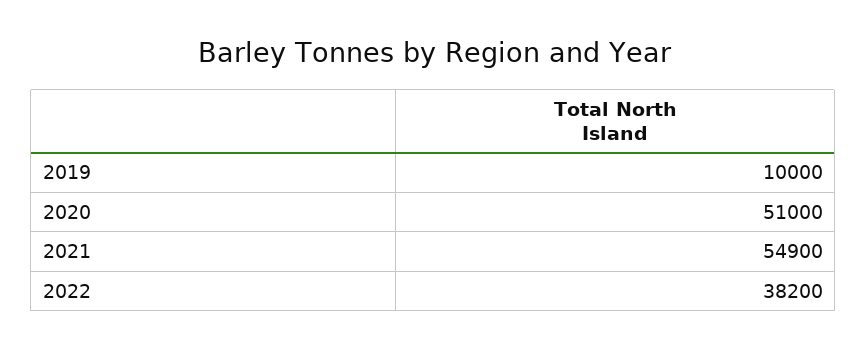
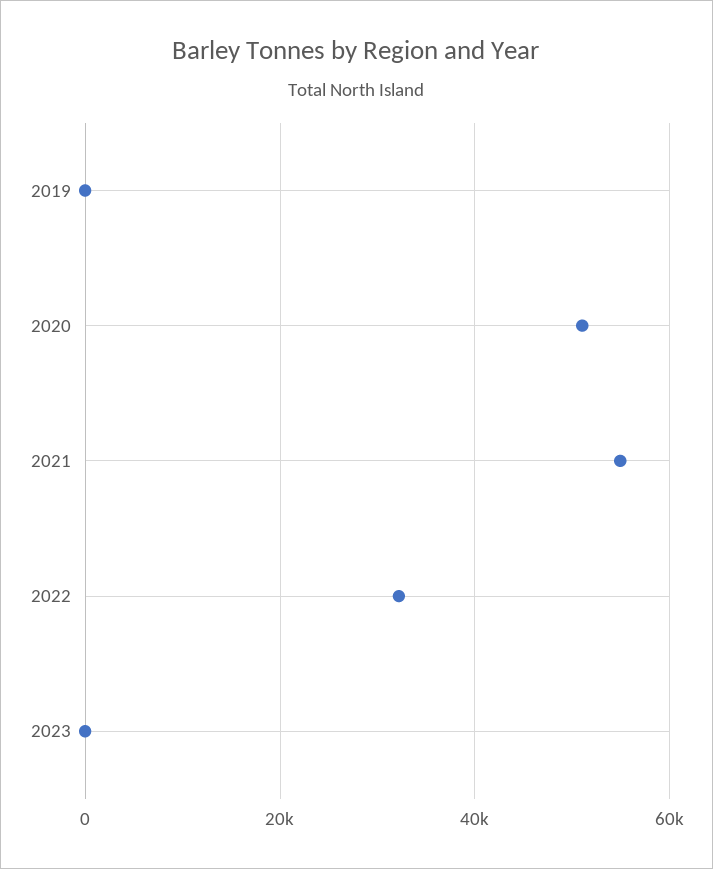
2019: 10000 -> 0
2022: 38200 -> 32000
2023: none -> 0

